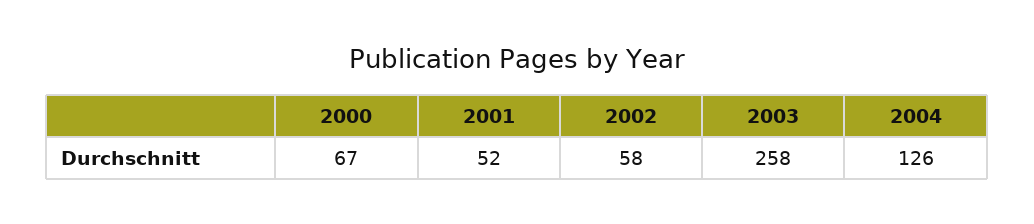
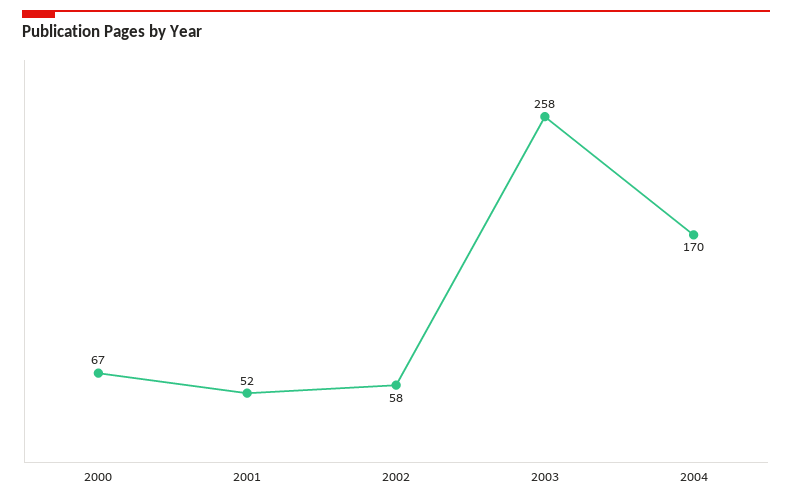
2004: 126 -> 170

